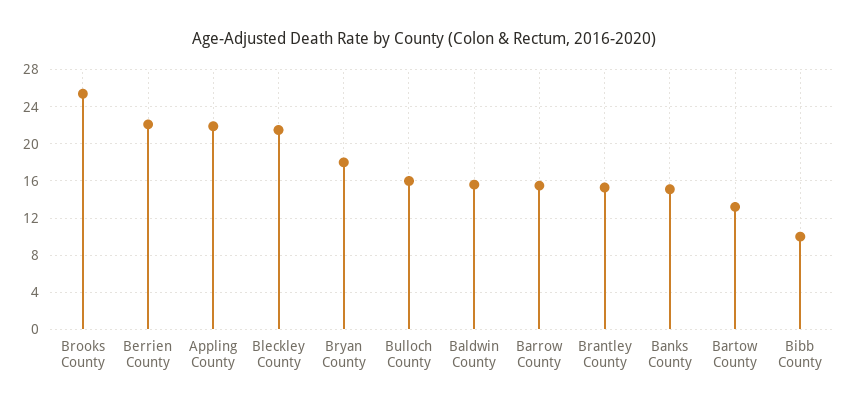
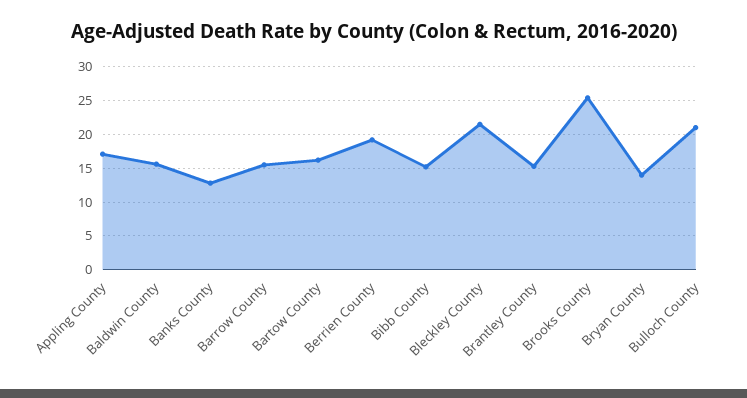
Berrien County: 22 -> 19
Appling County: 22 -> 17
Bryan County: 18 -> 14
Bulloch County: 16 -> 21
Banks County: 15 -> 13
Bartow County: 13 -> 16
Bibb County: 10 -> 15

